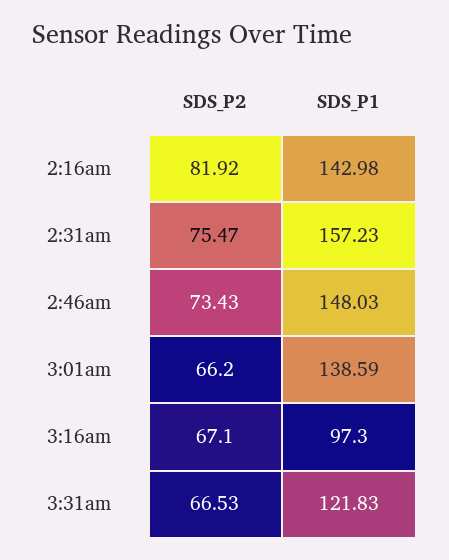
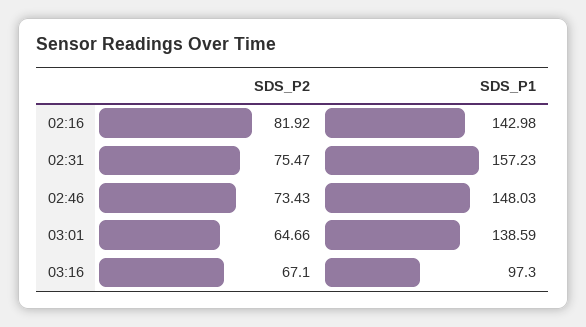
SDS_P2, 3:01am: 66.2 -> 64.66
SDS_P2, 3:31am: 66.53 -> none
SDS_P1, 3:31am: 121.83 -> none

